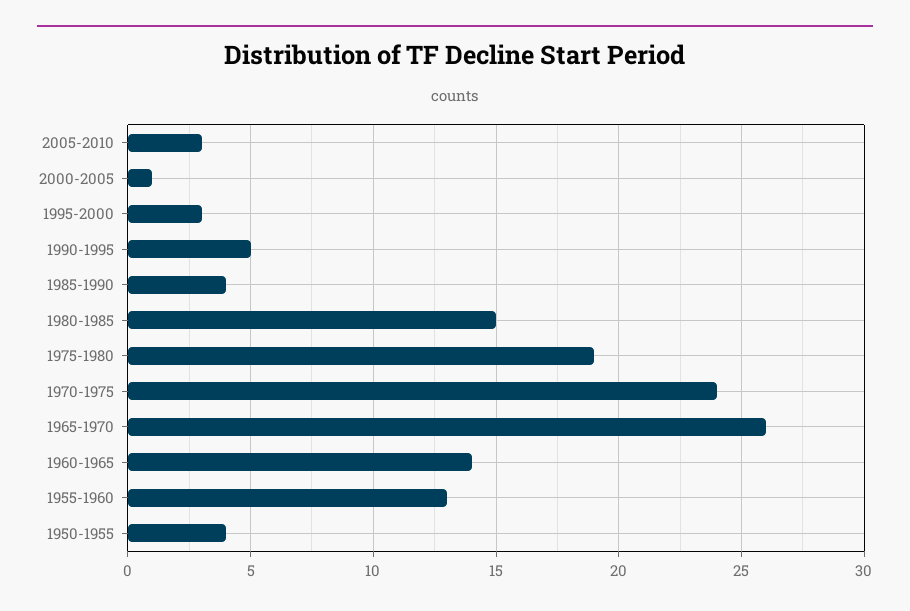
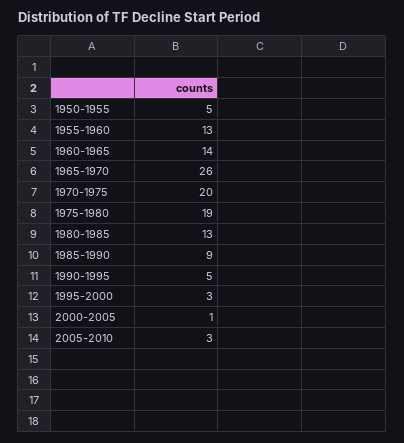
1985-1990: 4 -> 9
1980-1985: 15 -> 13
1970-1975: 24 -> 20
1950-1955: 4 -> 5

